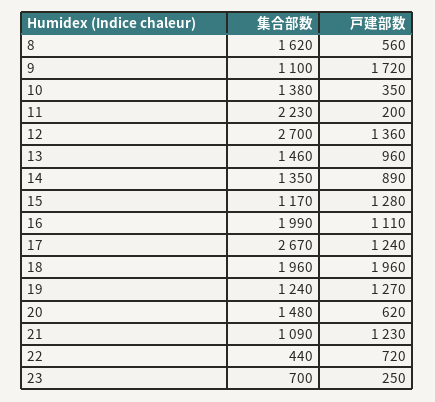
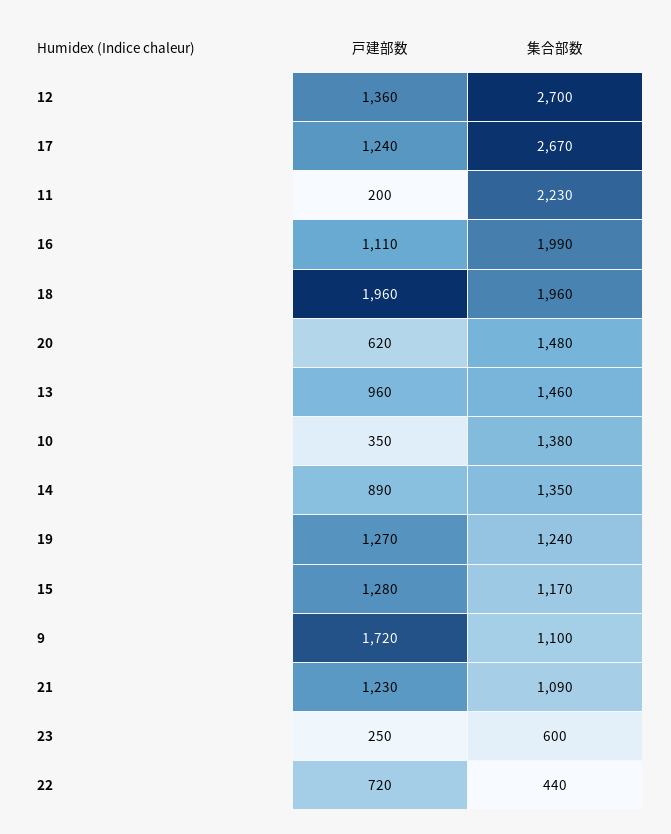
集合部数, 8: 1620 -> none
戸建部数, 8: 560 -> none
集合部数, 23: 700 -> 600

